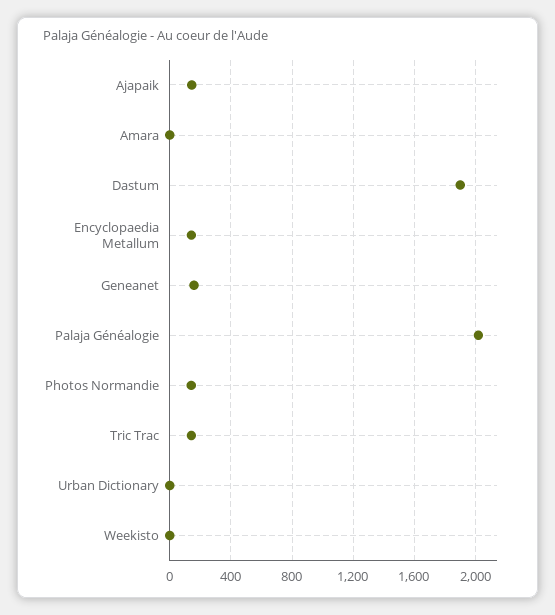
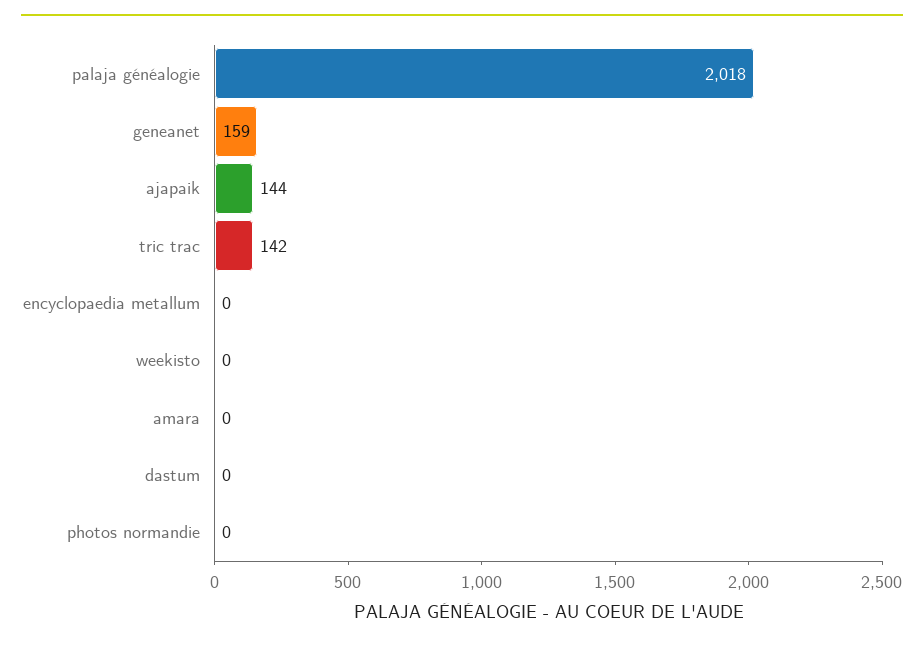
Dastum: 1900 -> 0
Encyclopaedia Metallum: 150 -> 0
Photos Normandie: 150 -> 0
Urban Dictionary: 0 -> none

